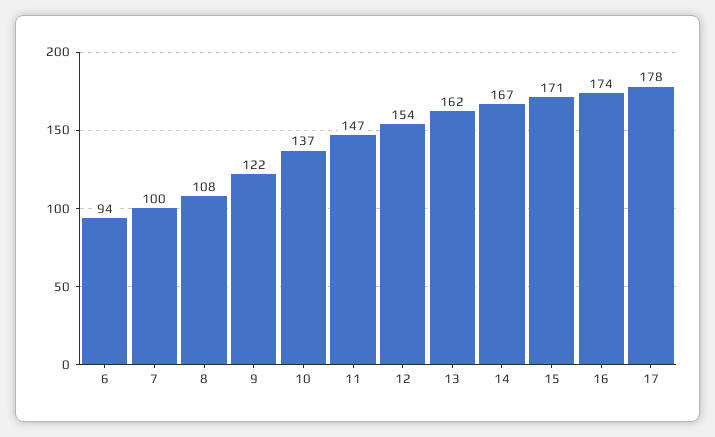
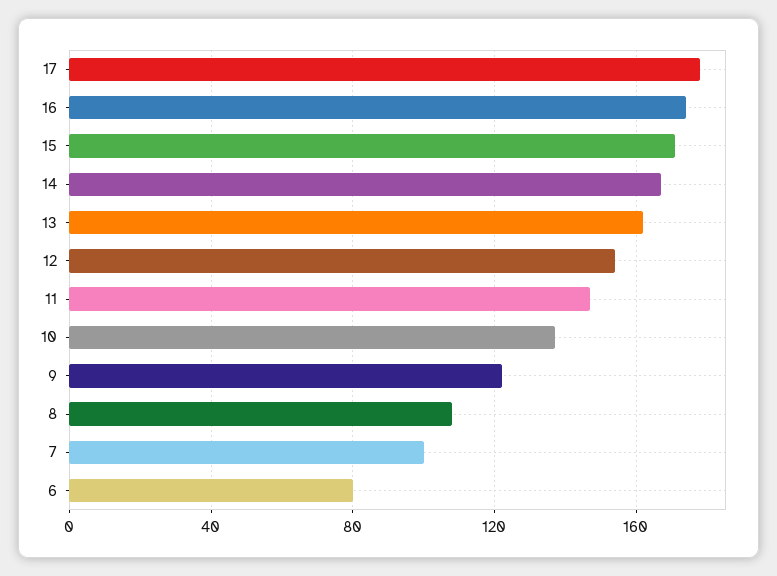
6: 94 -> 80

